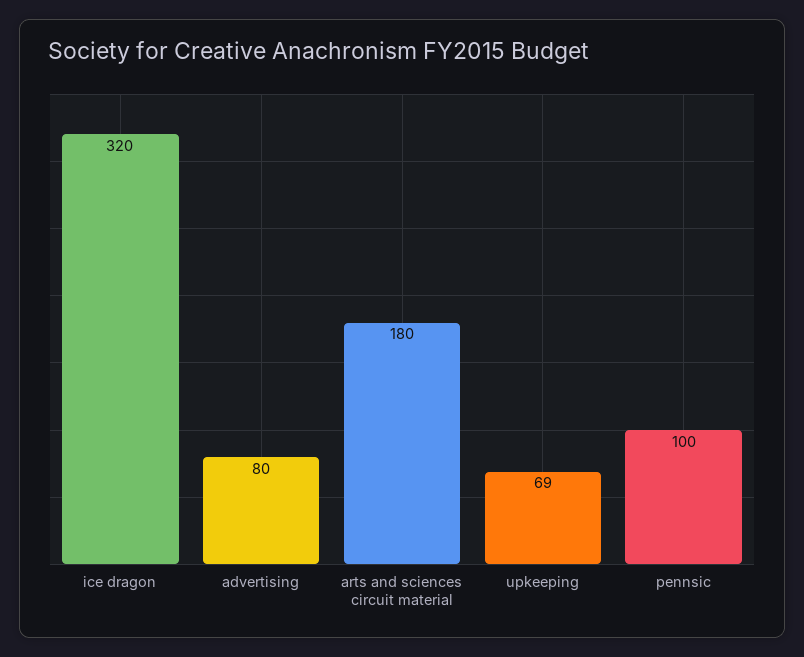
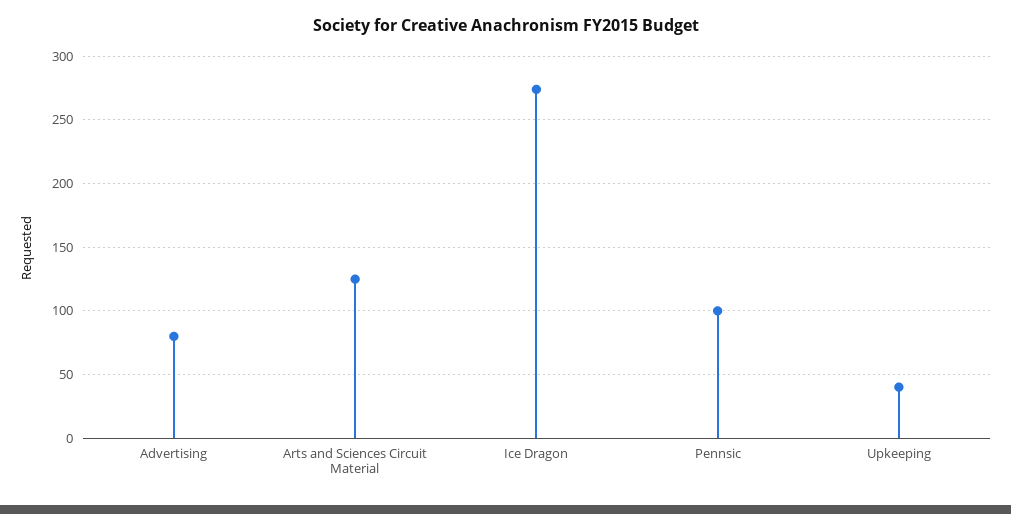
ice dragon: 320 -> 275
arts and sciences circuit material: 180 -> 125
upkeeping: 69 -> 40

